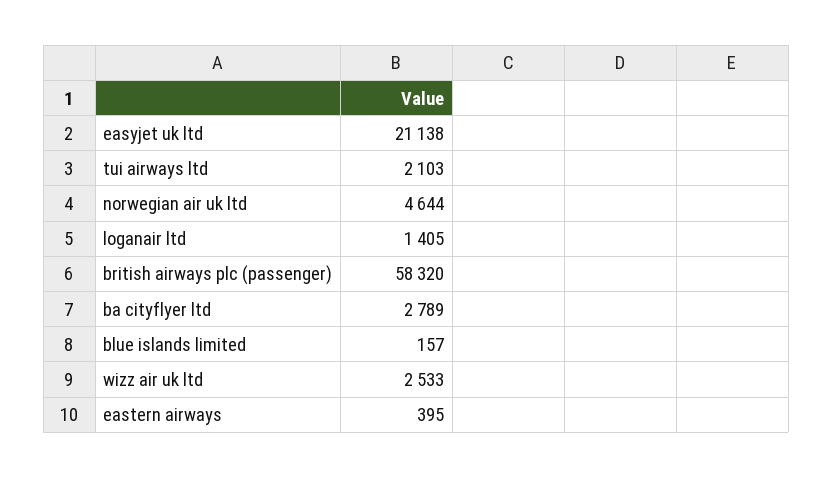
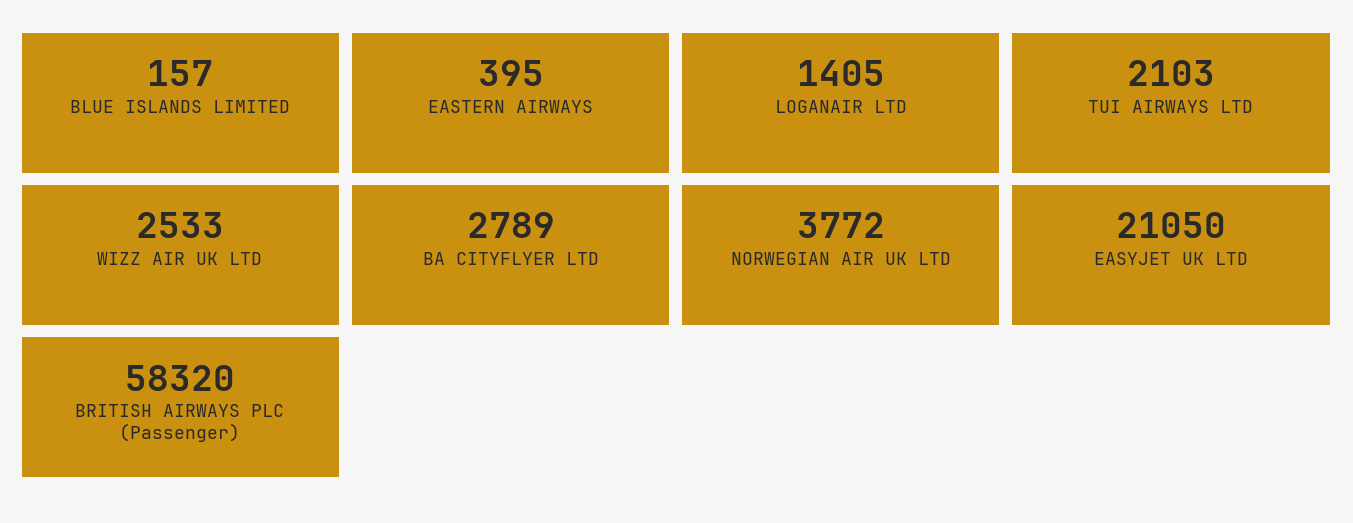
easyjet uk ltd: 21138 -> 21050
norwegian air uk ltd: 4644 -> 3772

